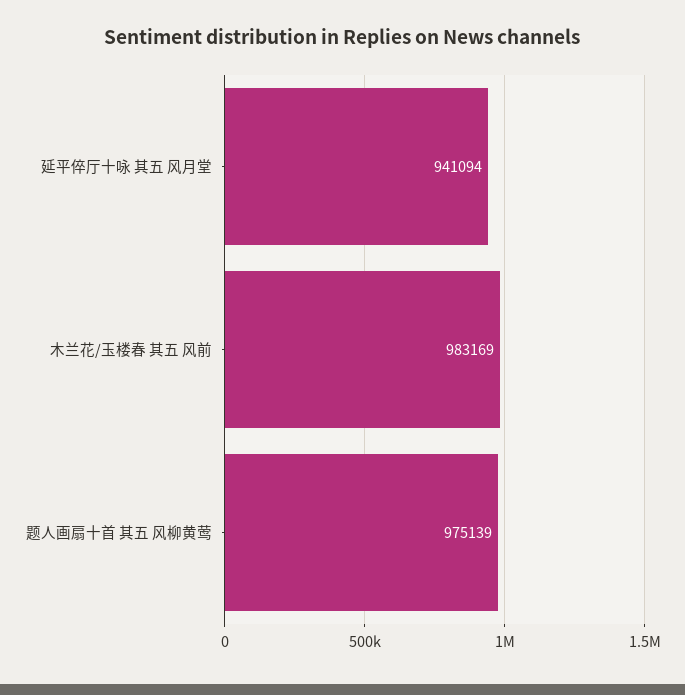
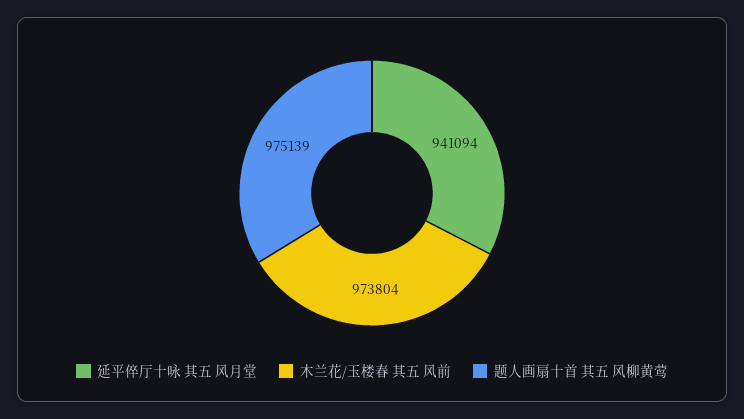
木兰花/玉楼春 其五 风前: 983169 -> 973804

